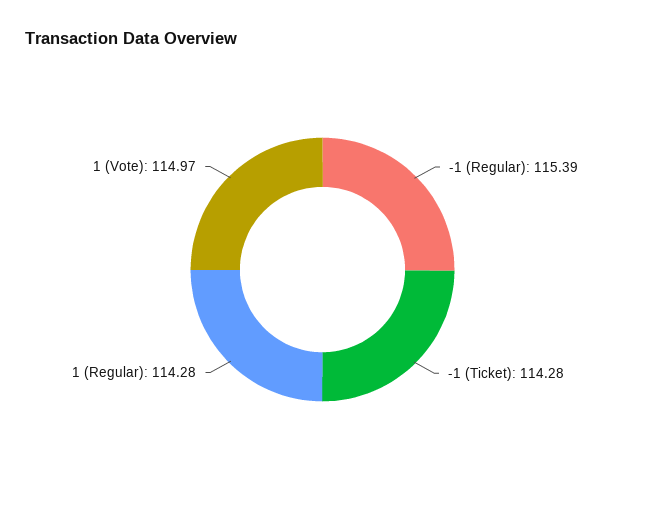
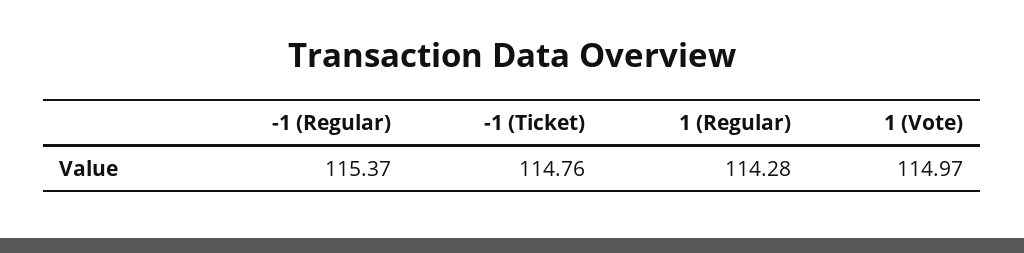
-1 (Regular): 115.39 -> 115.37
-1 (Ticket): 114.28 -> 114.76

